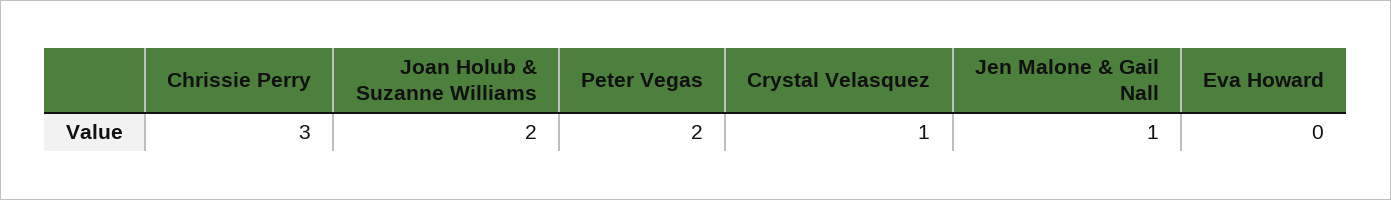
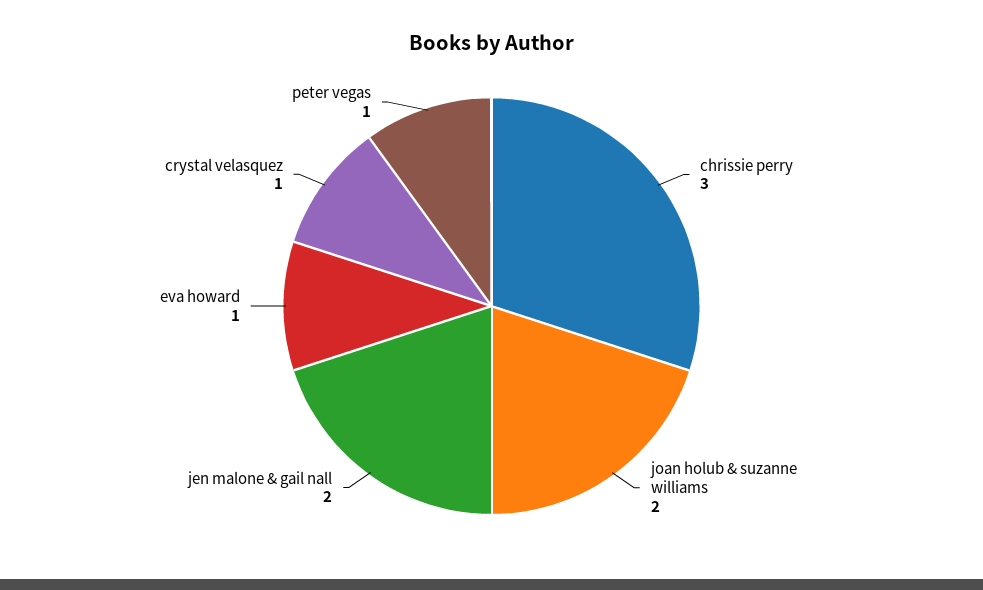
Peter Vegas: 2 -> 1
Jen Malone & Gail Nall: 1 -> 2
Eva Howard: 0 -> 1

